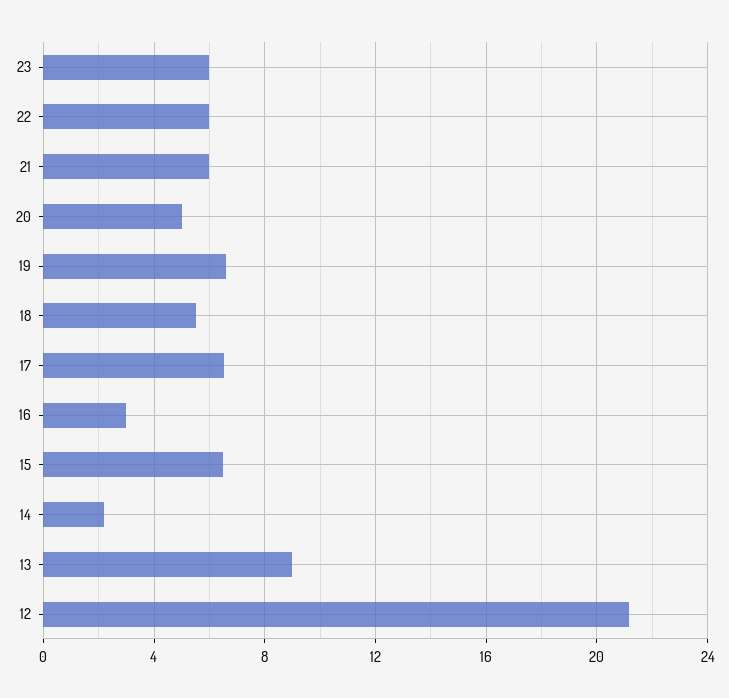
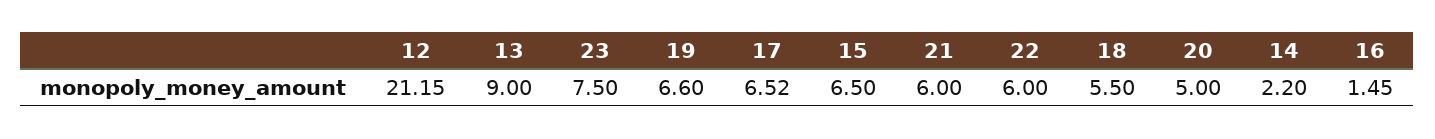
23: 6 -> 7.5
16: 3 -> 1.45

